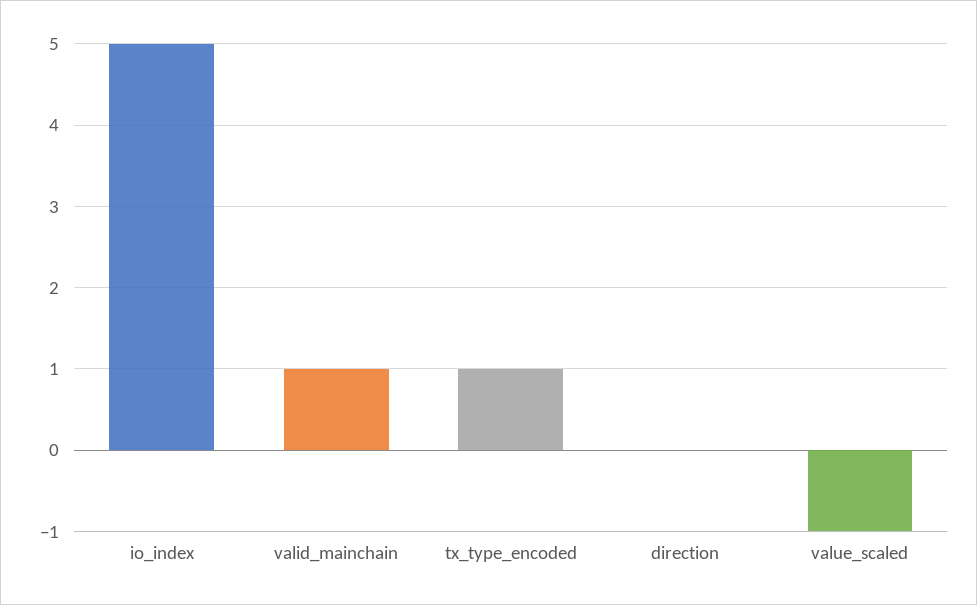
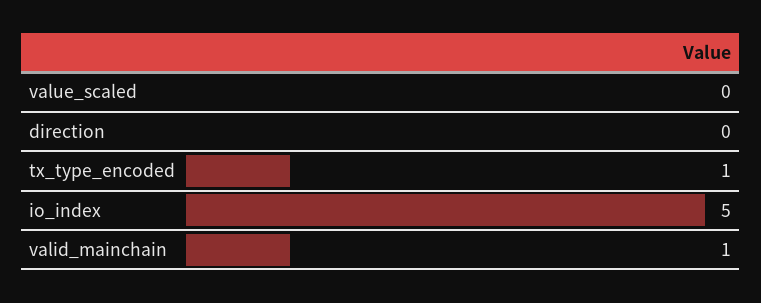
value_scaled: -1 -> 0

